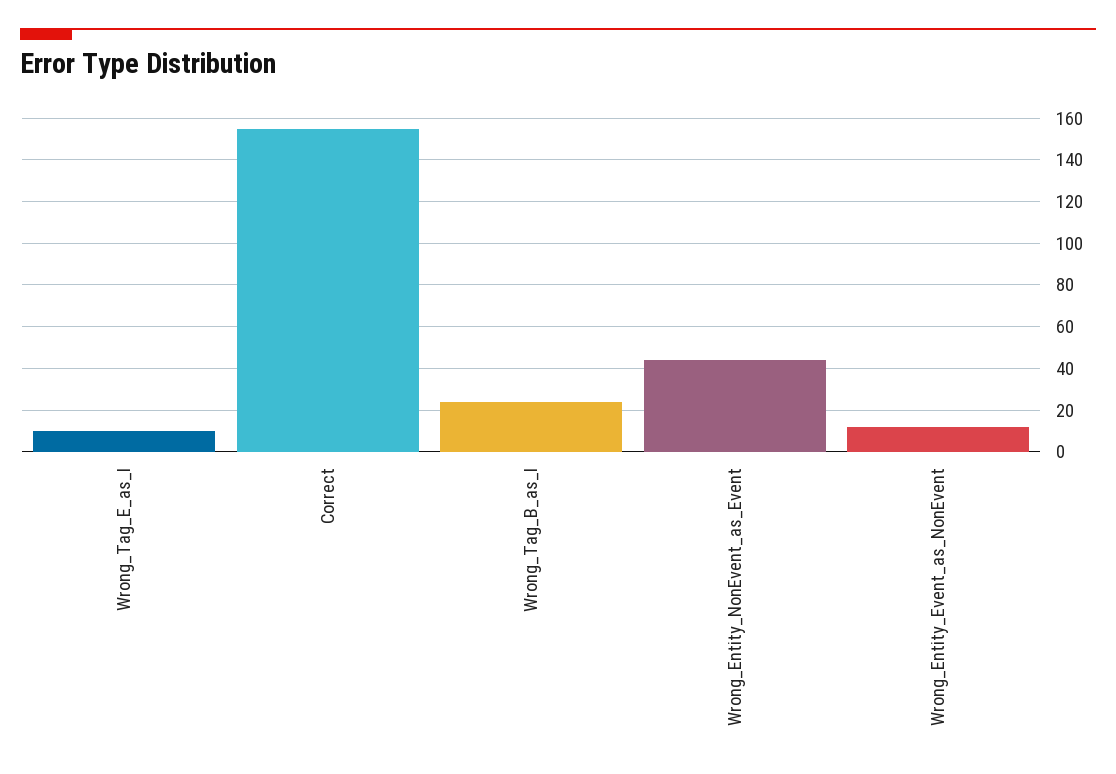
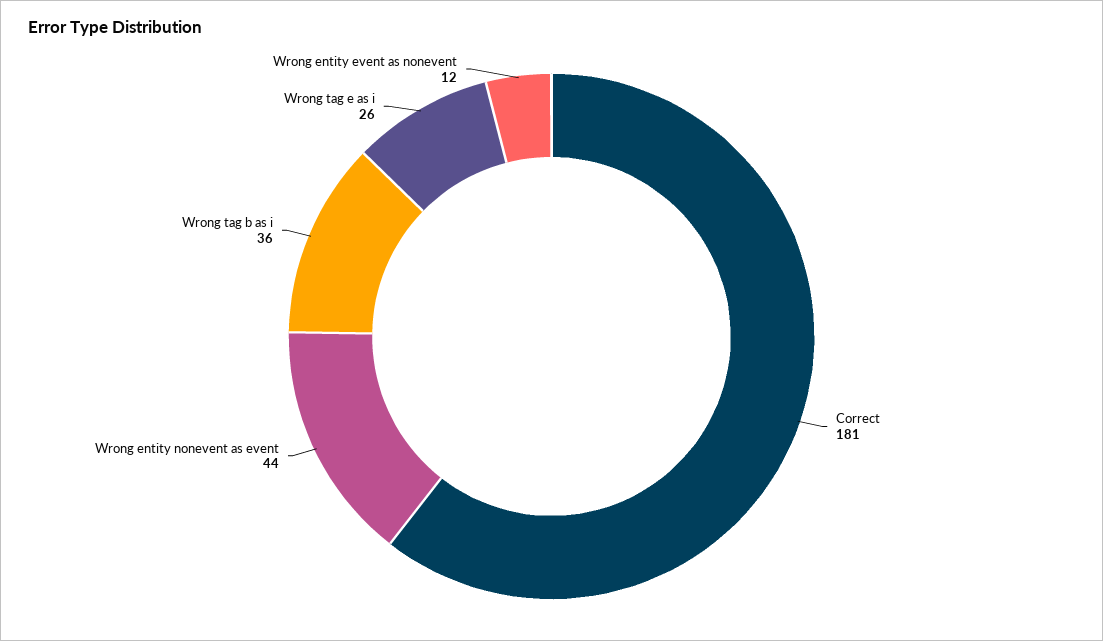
Wrong_Tag_E_as_I: 10 -> 26
Correct: 155 -> 181
Wrong_Tag_B_as_I: 25 -> 36

